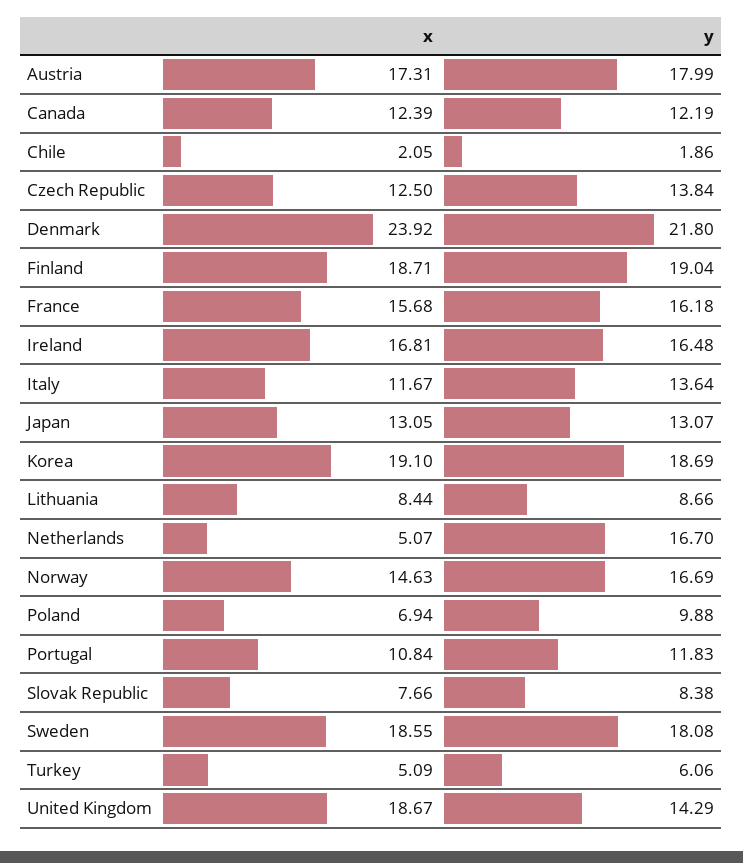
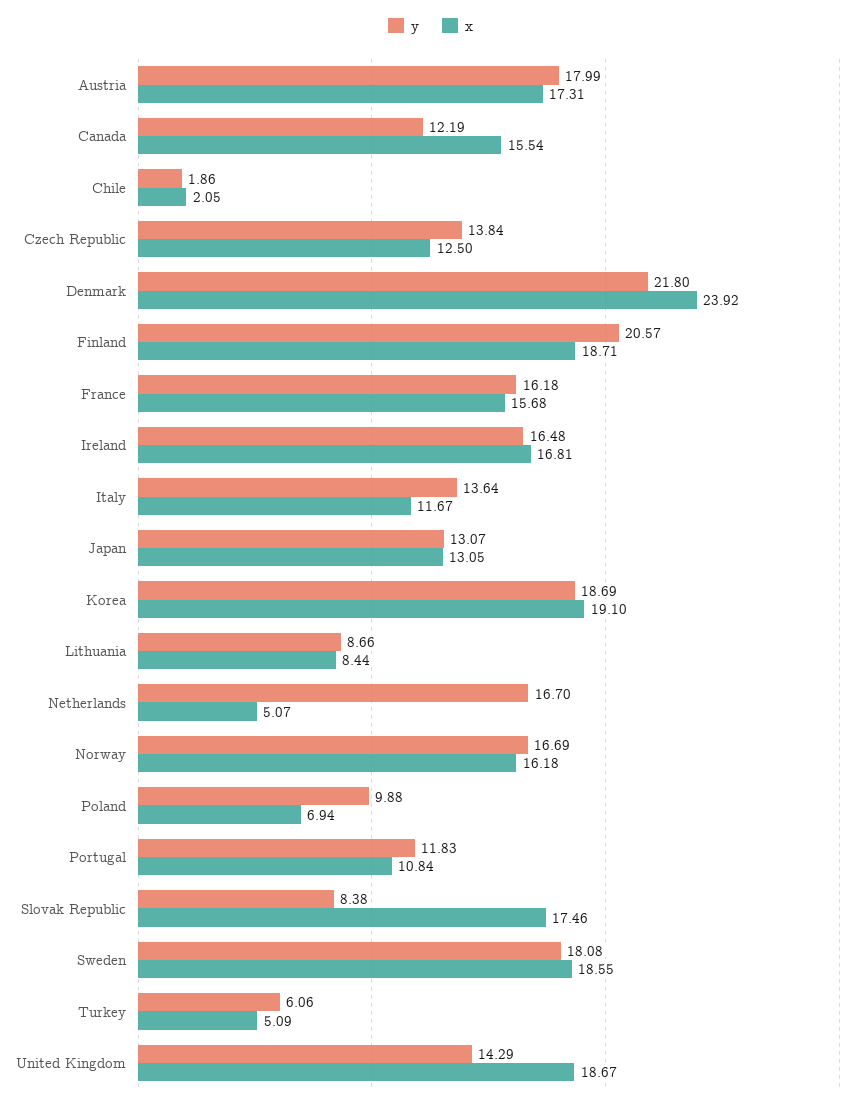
x, Canada: 12.39 -> 15.54
y, Finland: 19.04 -> 20.57
x, Norway: 14.63 -> 16.18
x, Slovak Republic: 7.66 -> 17.46

